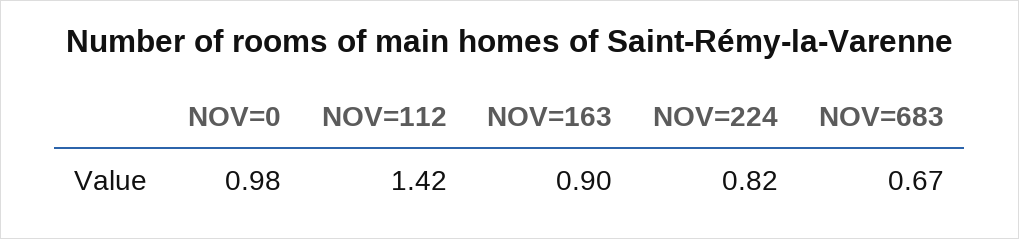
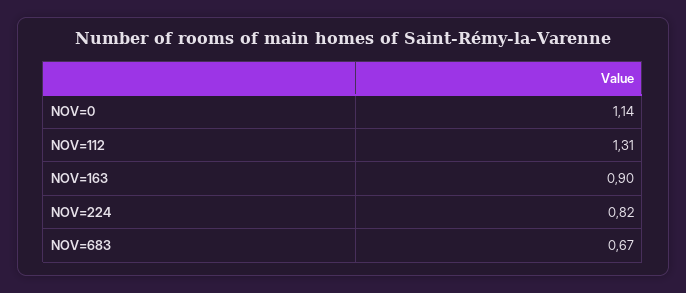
NOV=0: 0.98 -> 1.14
NOV=112: 1.42 -> 1.31

